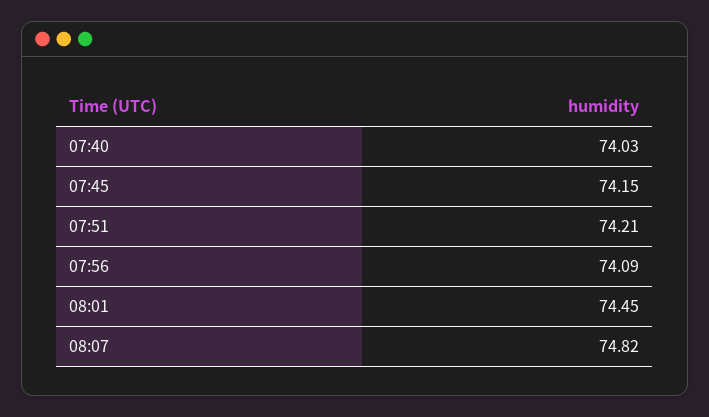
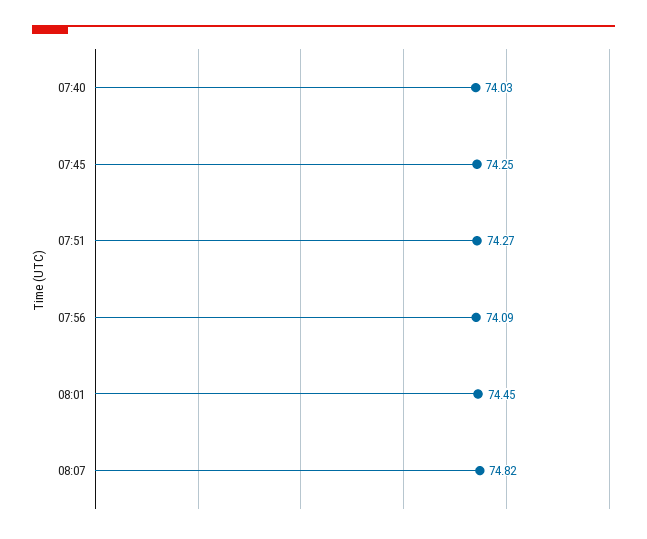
07:45: 74.15 -> 74.25
07:51: 74.21 -> 74.27

